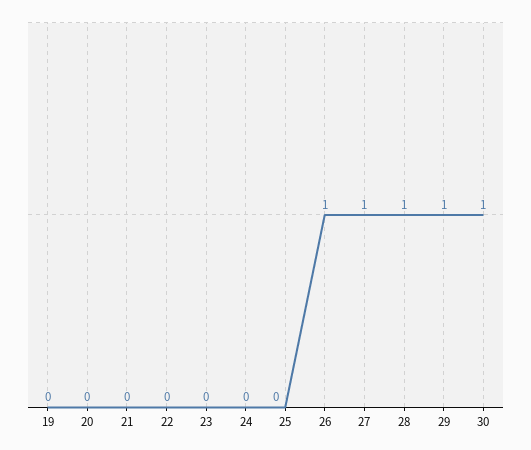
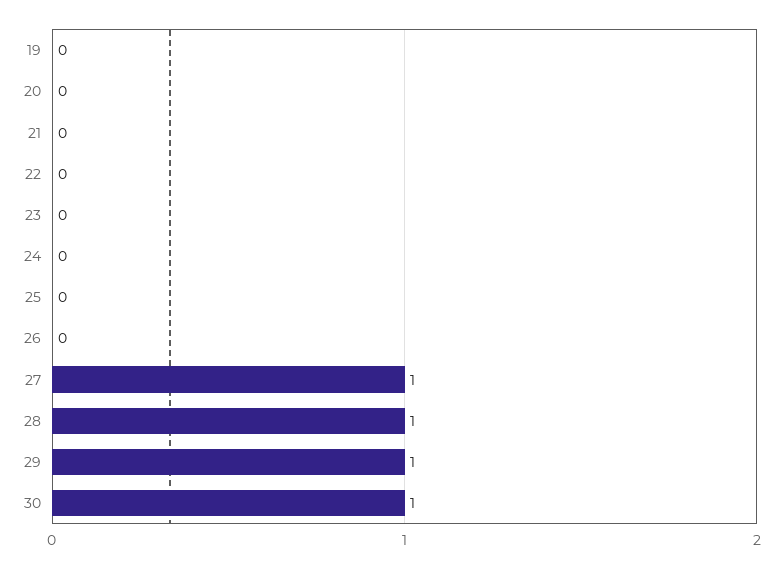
26: 1 -> 0

